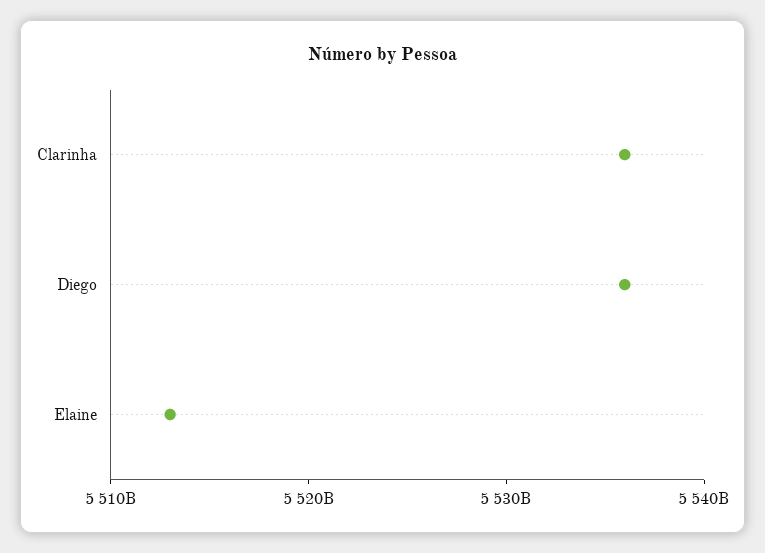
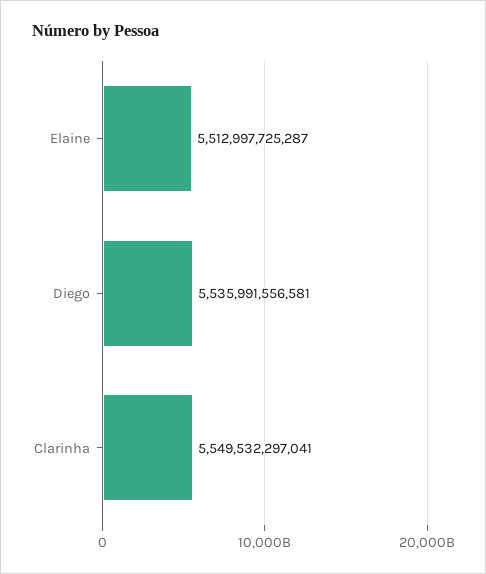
Clarinha: 5536000000000 -> 5549532297041

